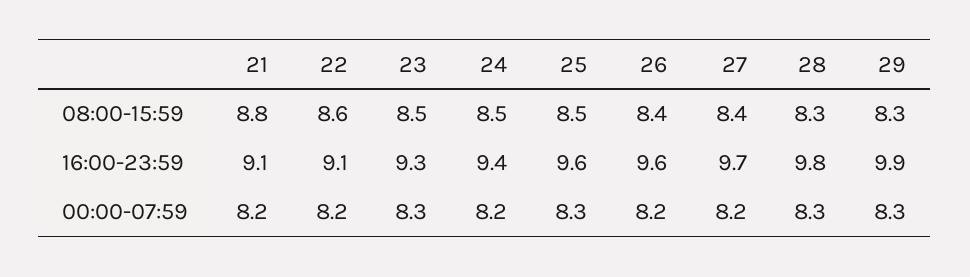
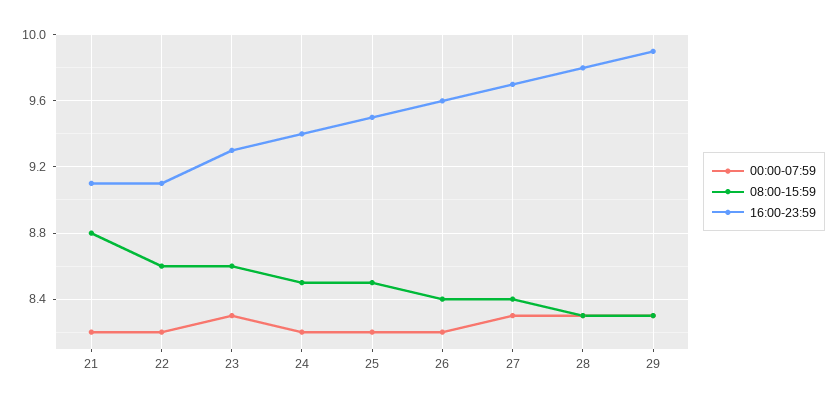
08:00-15:59, 23: 8.5 -> 8.6
16:00-23:59, 25: 9.6 -> 9.5
00:00-07:59, 25: 8.3 -> 8.2
00:00-07:59, 27: 8.2 -> 8.3

